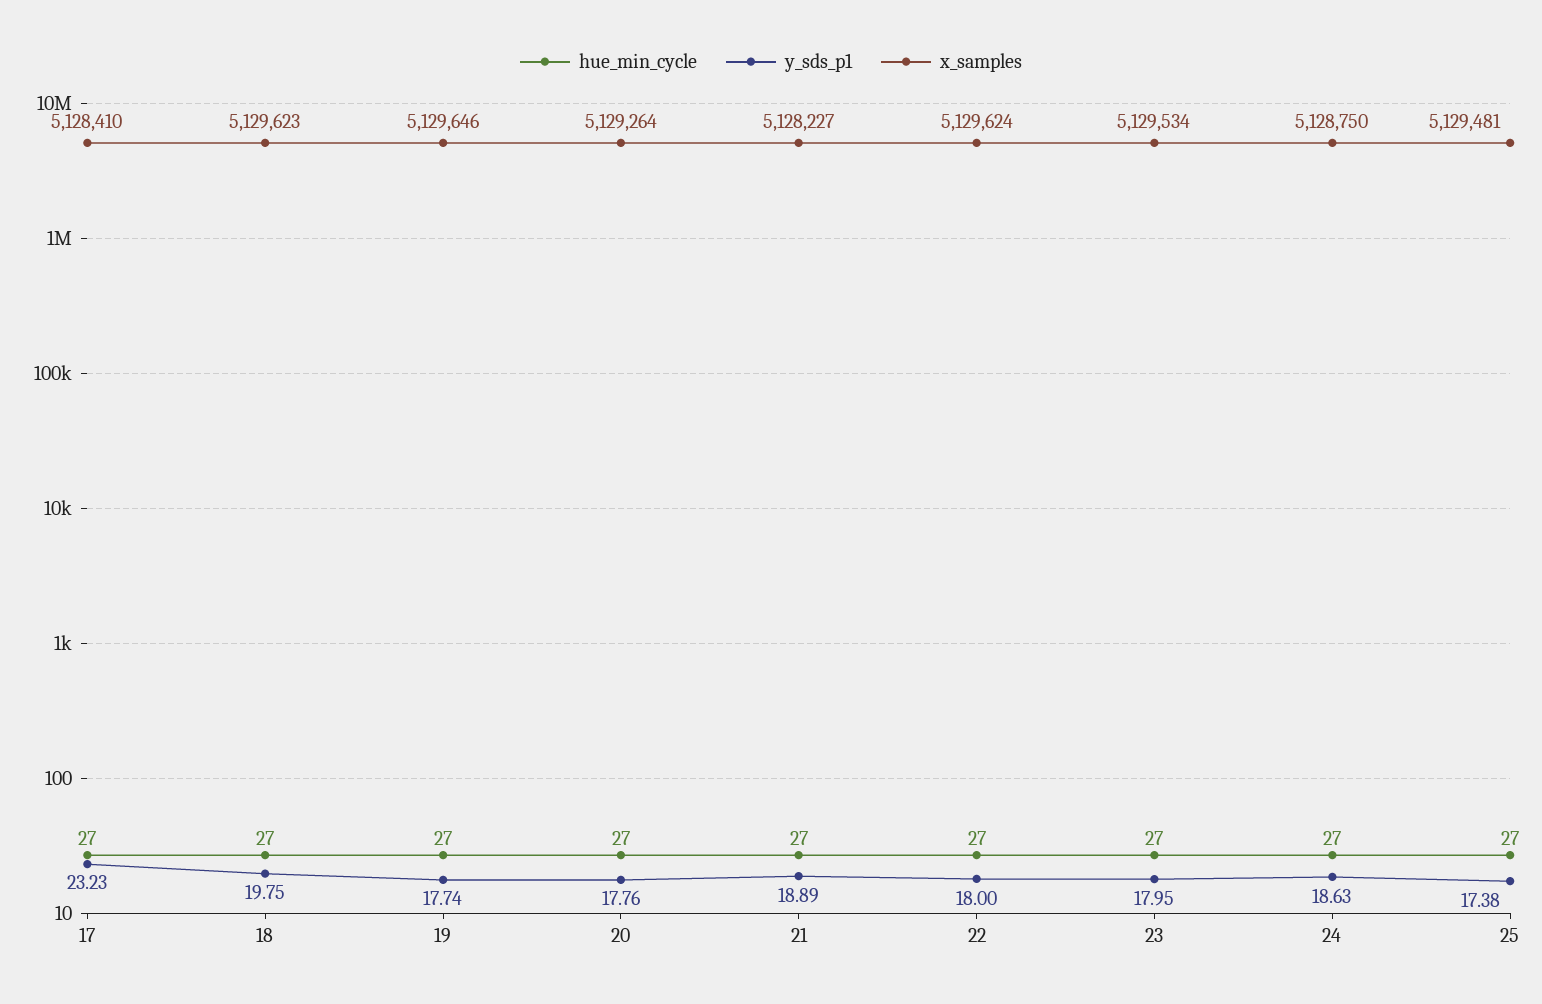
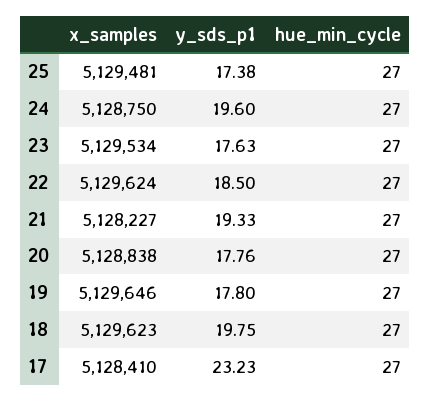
y_sds_p1, 19: 17.74 -> 17.8
x_samples, 20: 5129264 -> 5128838
y_sds_p1, 21: 18.89 -> 19.33
y_sds_p1, 22: 18 -> 18.5
y_sds_p1, 23: 17.95 -> 17.63
y_sds_p1, 24: 18.63 -> 19.6

